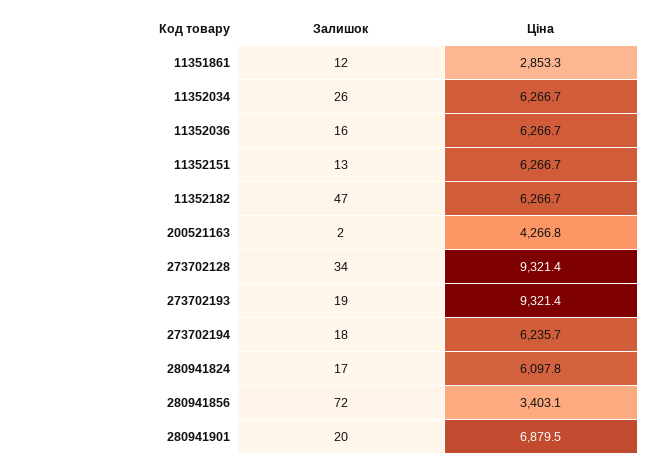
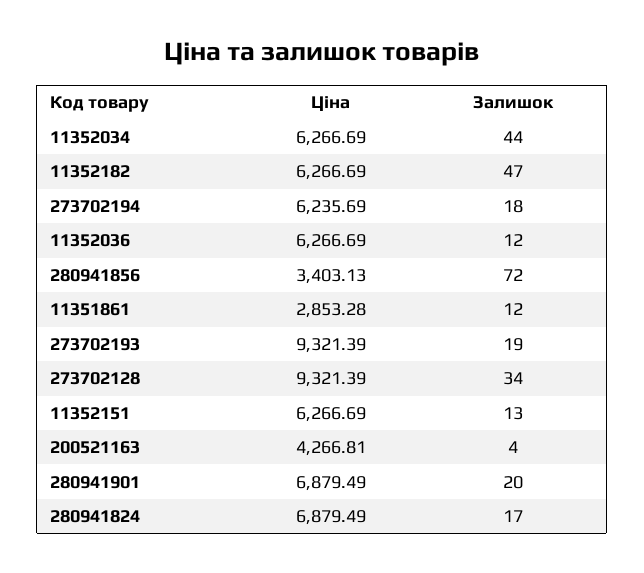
Залишок, 11352034: 26 -> 44
Залишок, 11352036: 16 -> 12
Залишок, 200521163: 2 -> 4
Ціна, 280941824: 6097.8 -> 6879.49

